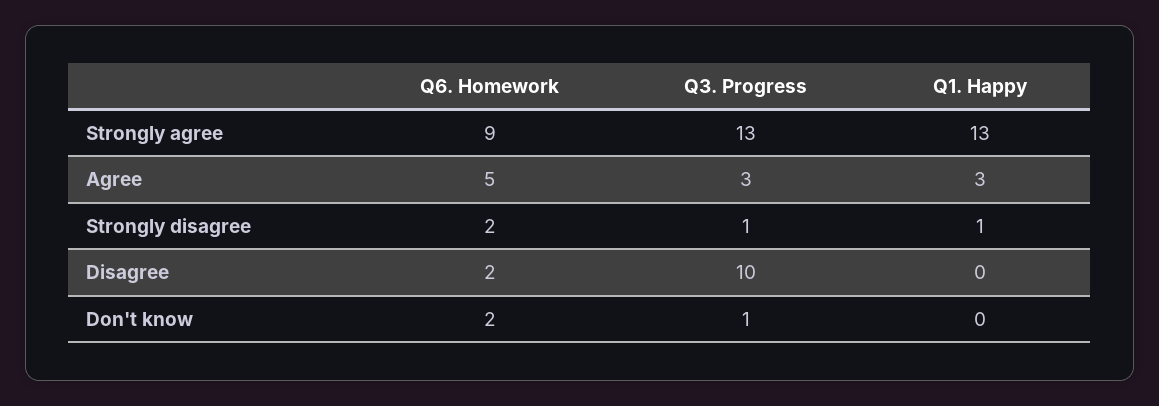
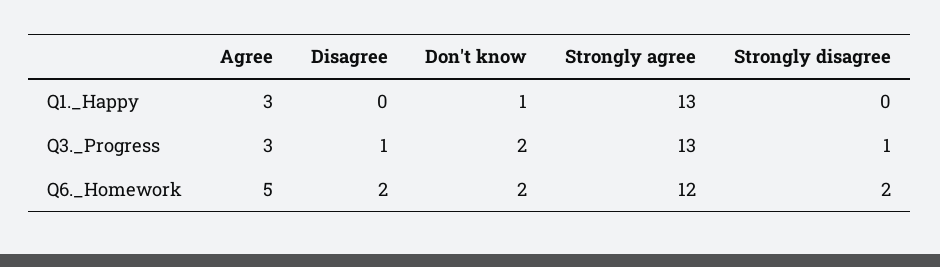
Q6. Homework, Strongly agree: 9 -> 12
Q1. Happy, Strongly disagree: 1 -> 0
Q3. Progress, Disagree: 10 -> 1
Q3. Progress, Don't know: 1 -> 2
Q1. Happy, Don't know: 0 -> 1

